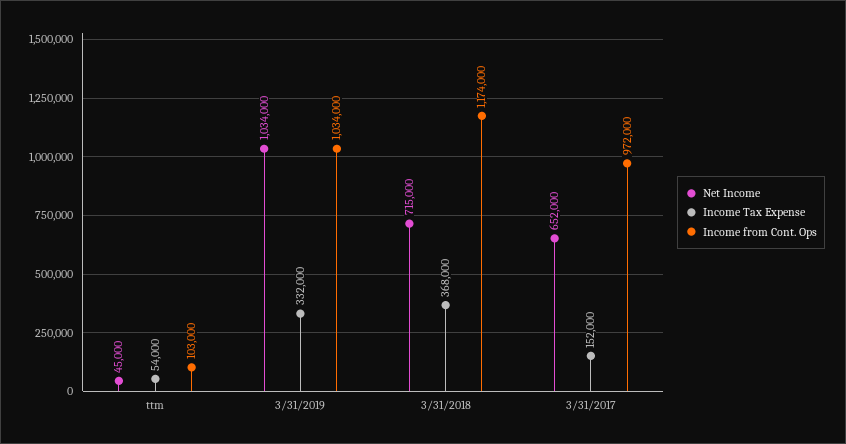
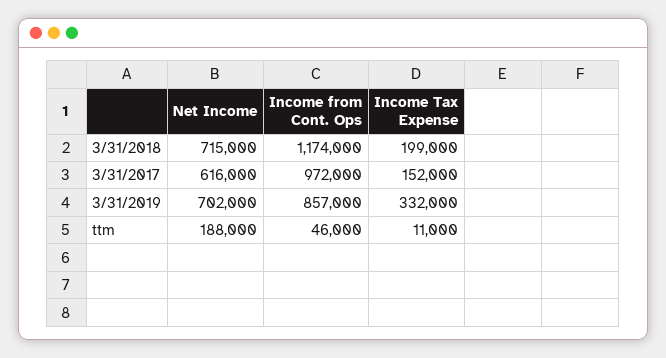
Net Income, ttm: 45000 -> 188000
Income Tax Expense, ttm: 54000 -> 11000
Income from Cont. Ops, ttm: 103000 -> 46000
Net Income, 3/31/2019: 1034000 -> 702000
Income from Cont. Ops, 3/31/2019: 1034000 -> 857000
Income Tax Expense, 3/31/2018: 368000 -> 199000
Net Income, 3/31/2017: 652000 -> 616000

